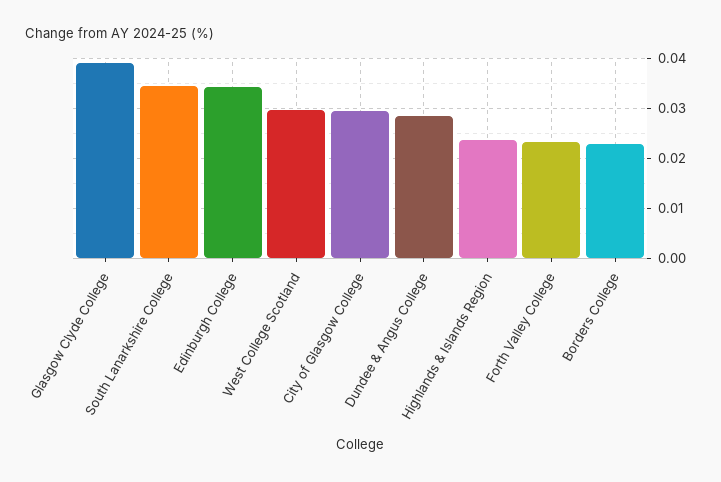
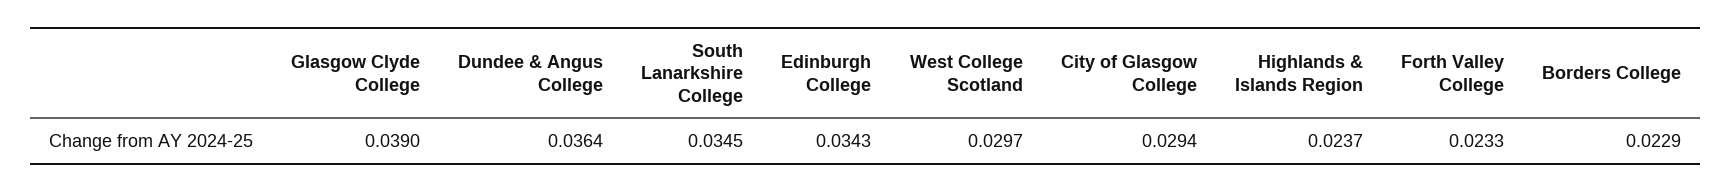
Dundee & Angus College: 0.028 -> 0.0364

